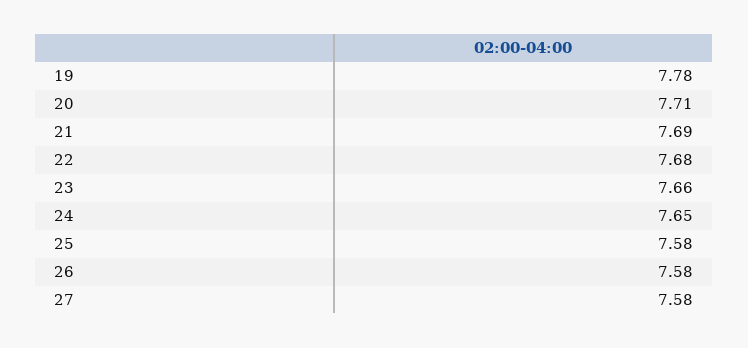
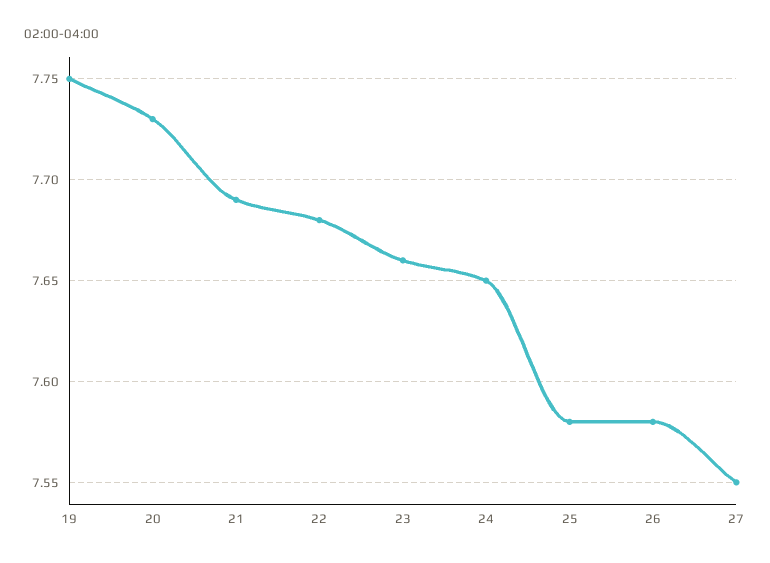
19: 7.78 -> 7.75
20: 7.71 -> 7.73
27: 7.58 -> 7.55

